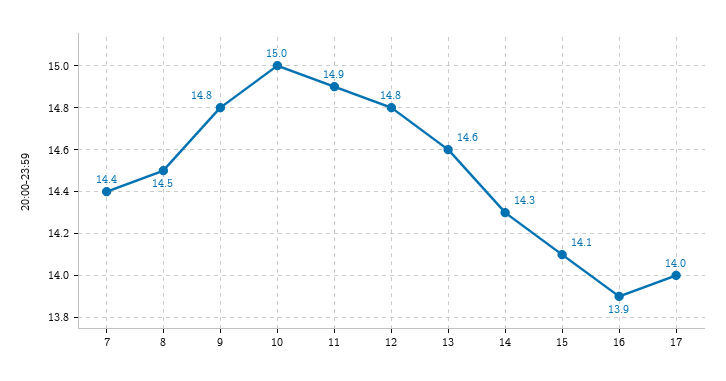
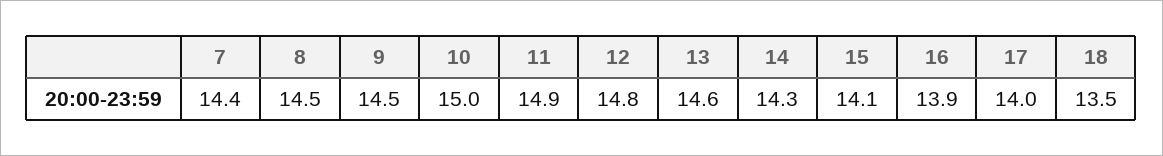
9: 14.8 -> 14.5
18: none -> 13.5

